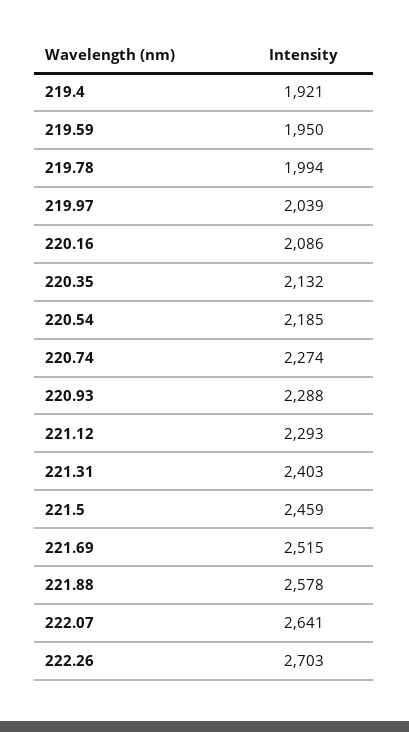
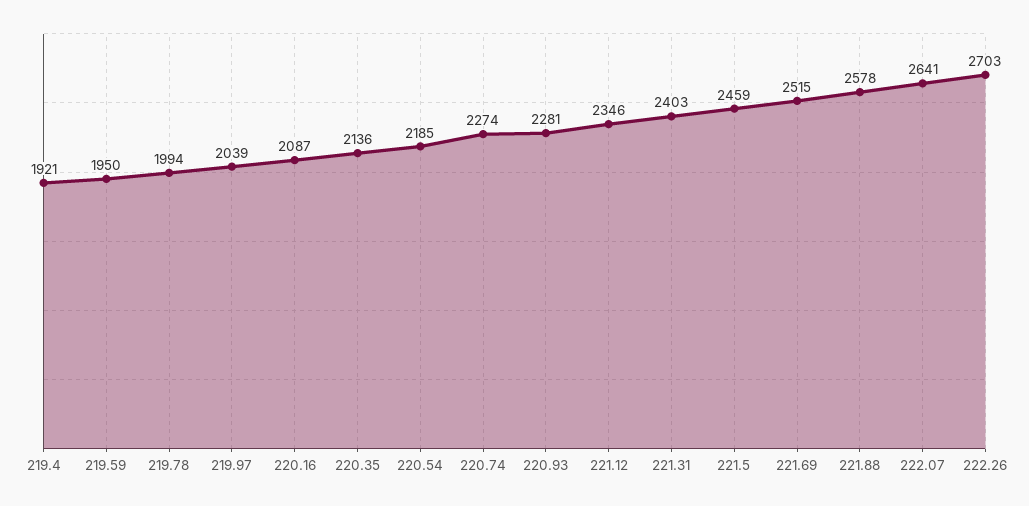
220.16: 2086 -> 2087
220.35: 2132 -> 2136
220.93: 2288 -> 2281
221.12: 2293 -> 2346

